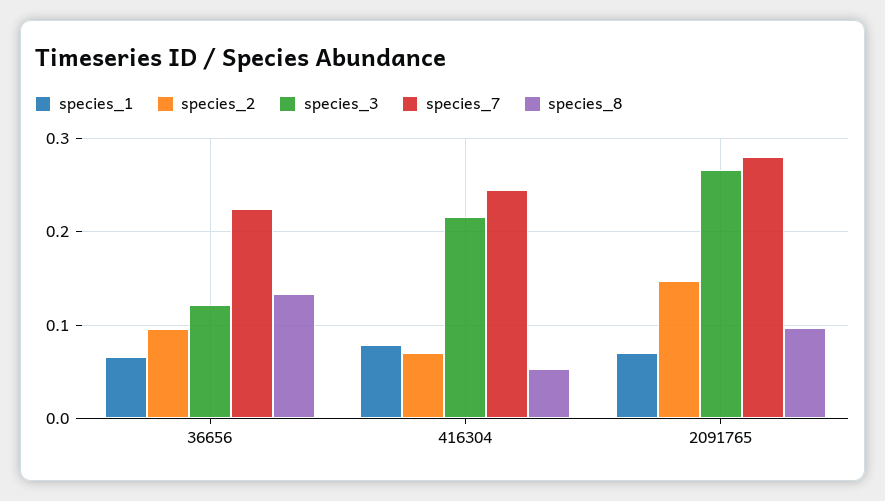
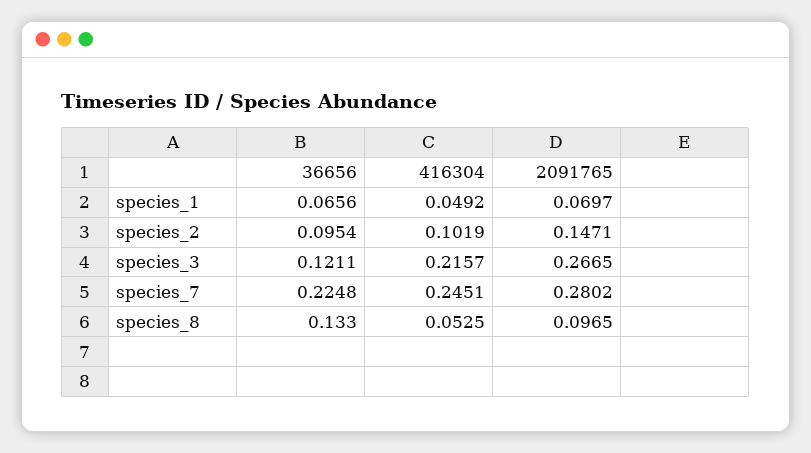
species_1, 416304: 0.08 -> 0.0492
species_2, 416304: 0.07 -> 0.1019

